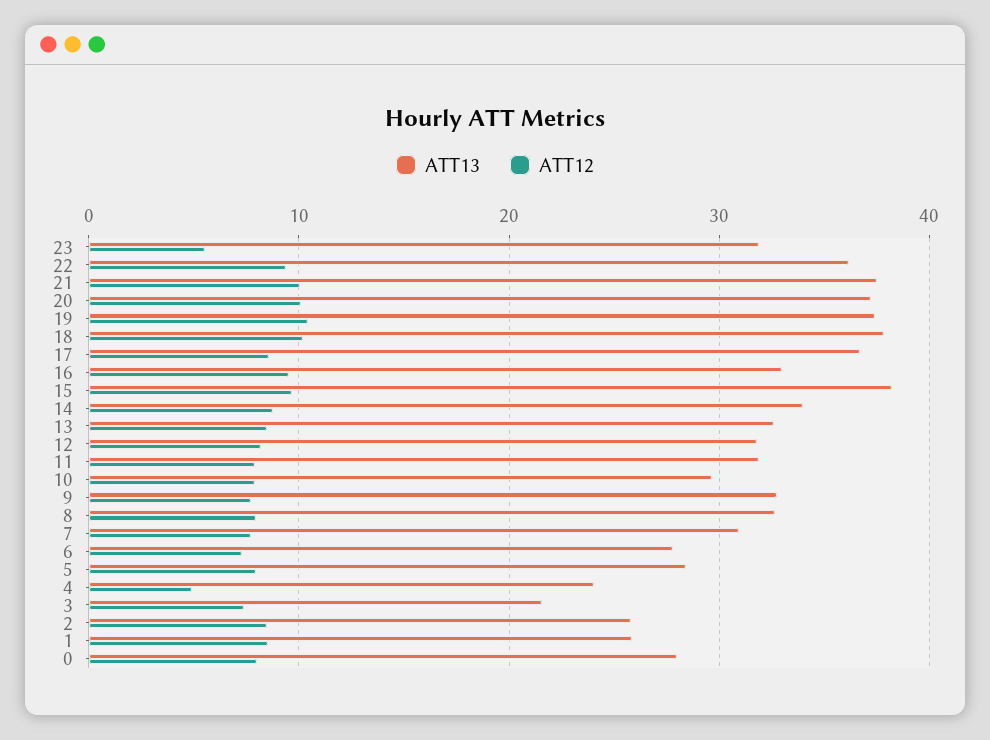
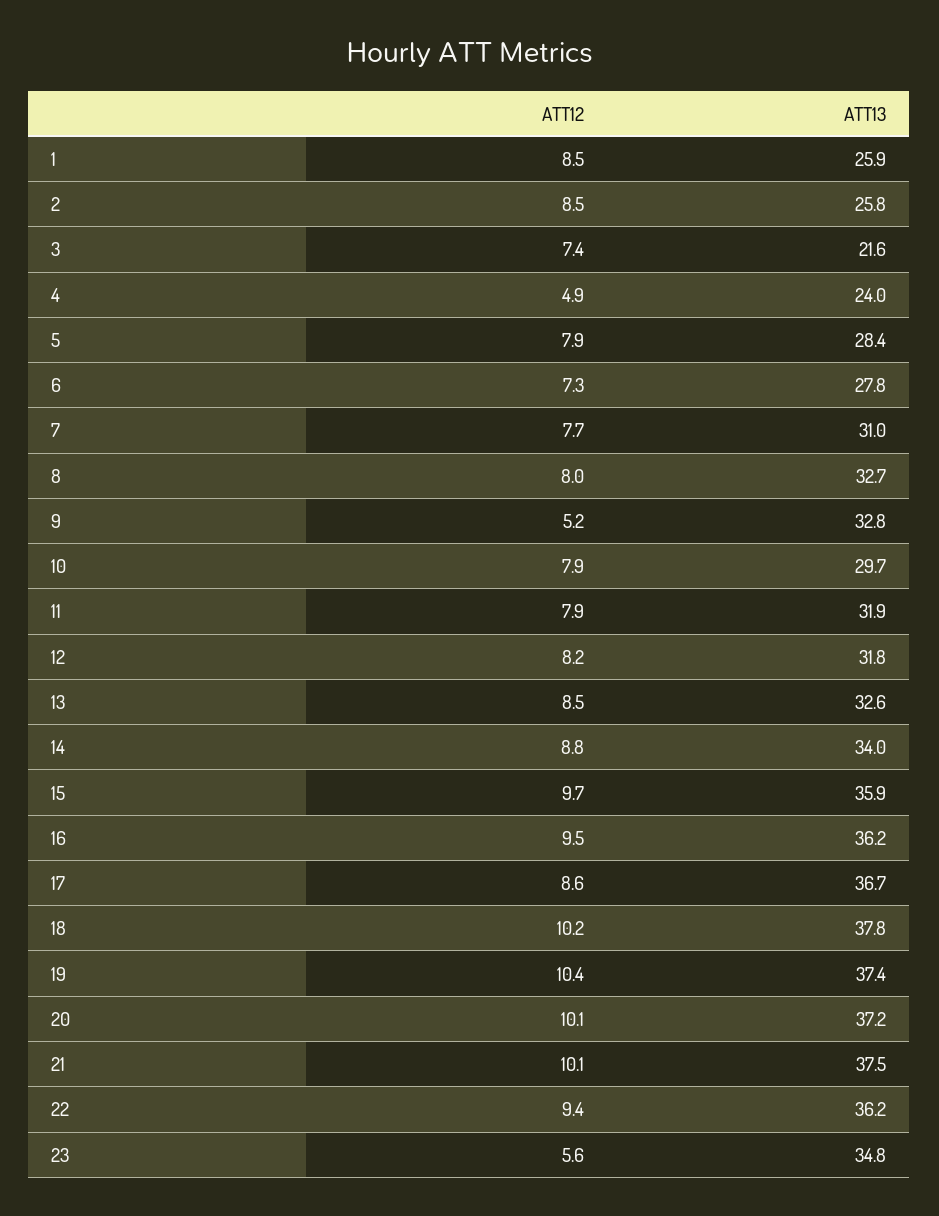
ATT13, 23: 32 -> 34.8
ATT13, 16: 33 -> 36.2
ATT13, 15: 38 -> 35.9
ATT12, 9: 8 -> 5.2
ATT13, 0: 28 -> none
ATT12, 0: 8 -> none

